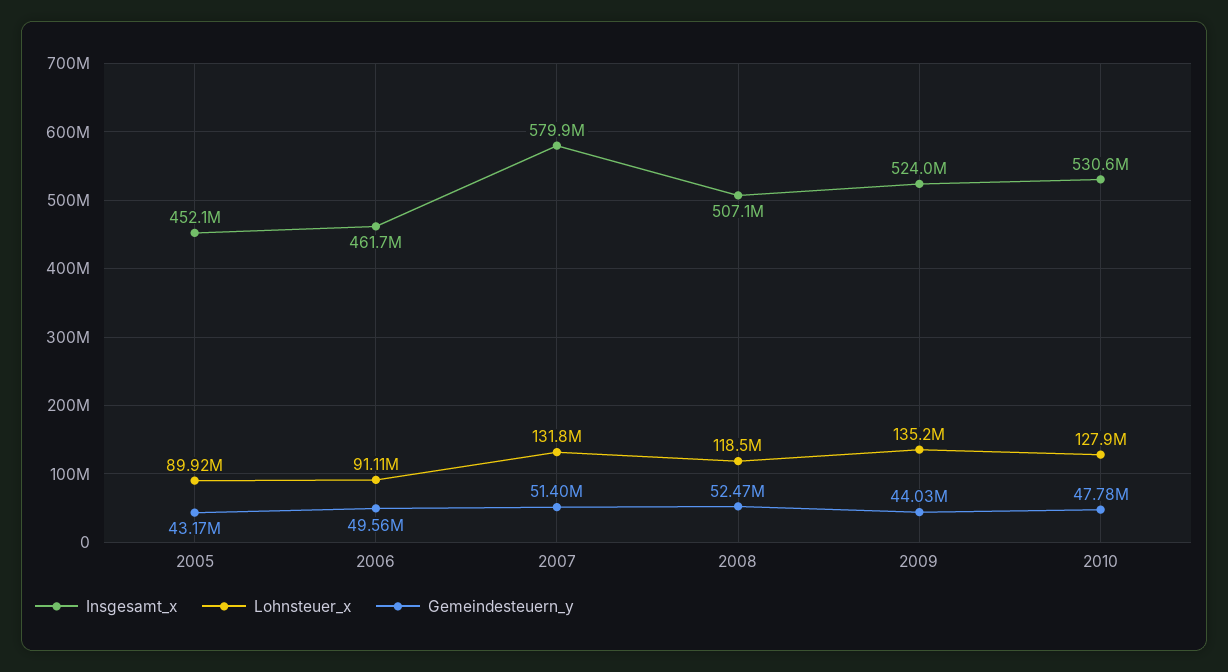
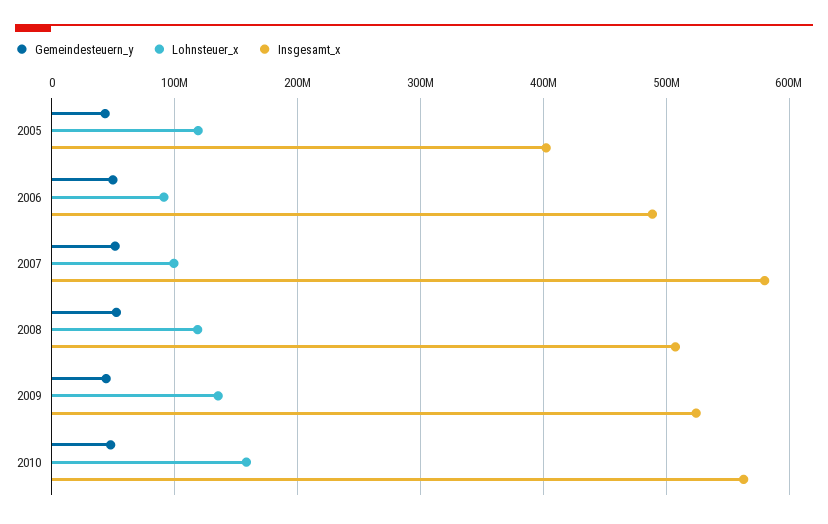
Insgesamt_x, 2005: 452100000 -> 400000000
Lohnsteuer_x, 2005: 89920000 -> 120000000
Insgesamt_x, 2006: 461700000 -> 490000000
Lohnsteuer_x, 2007: 131800000 -> 100000000
Insgesamt_x, 2010: 530600000 -> 560000000
Lohnsteuer_x, 2010: 127900000 -> 160000000

